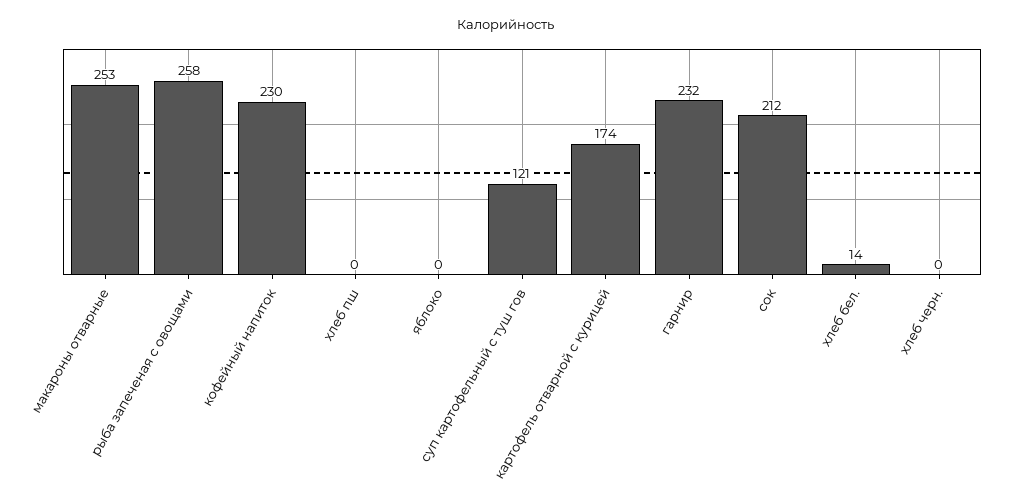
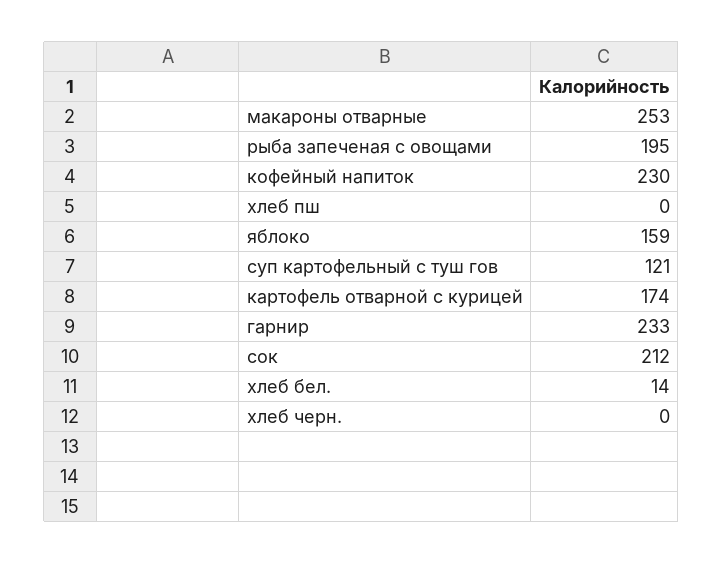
рыба запеченая с овощами: 258 -> 195
яблоко: 0 -> 159
гарнир: 232 -> 233

